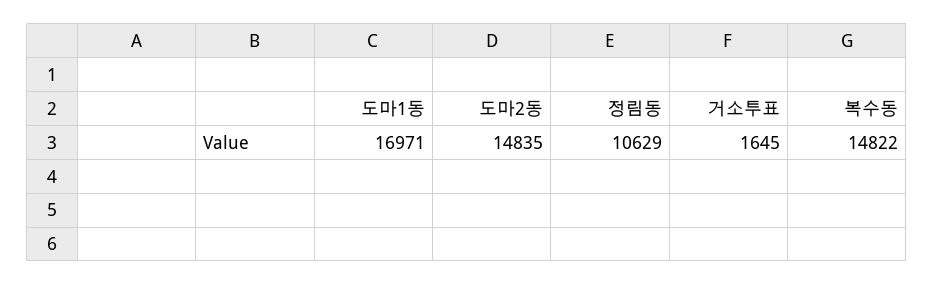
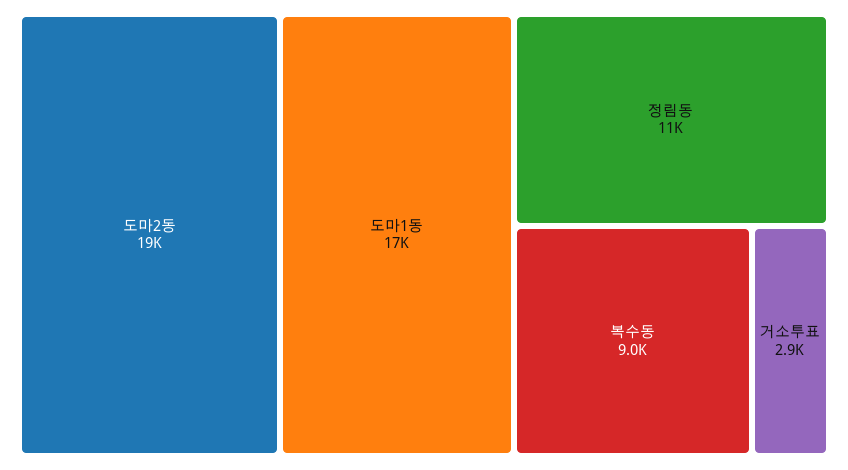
도마2동: 14835 -> 19000
거소투표: 1645 -> 2900
복수동: 14822 -> 9000

